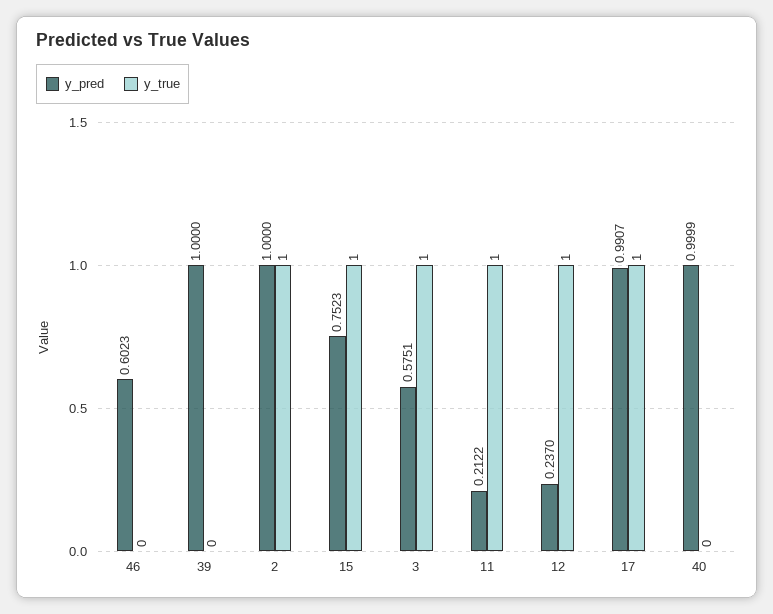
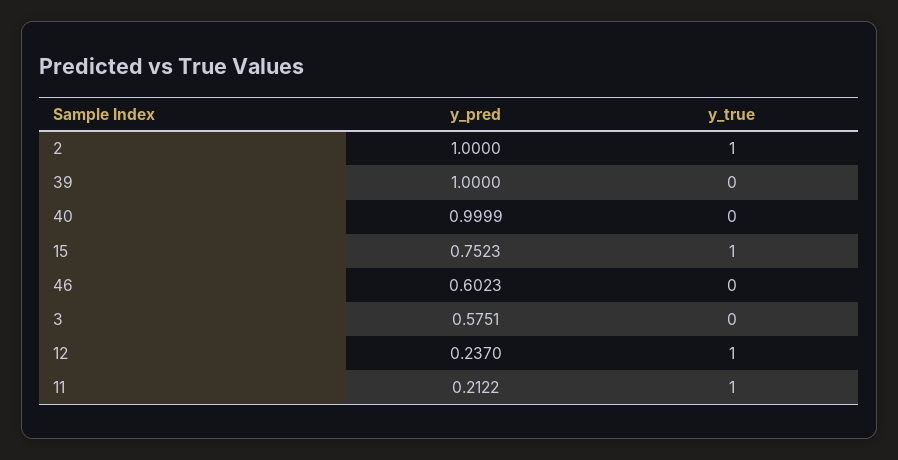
y_true, 3: 1 -> 0
y_pred, 17: 0.9907 -> none
y_true, 17: 1 -> none

